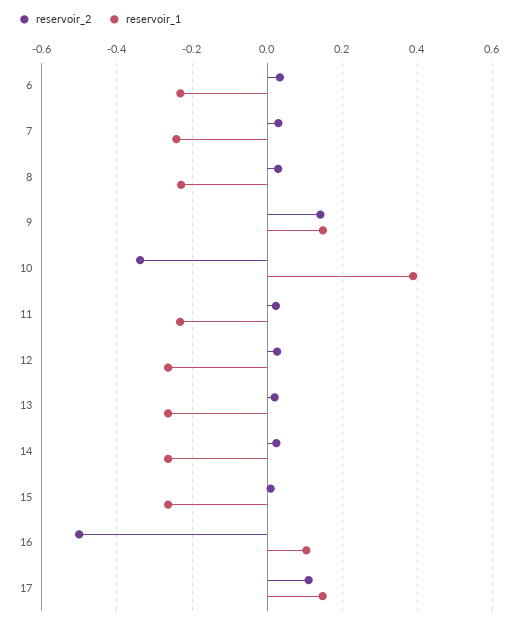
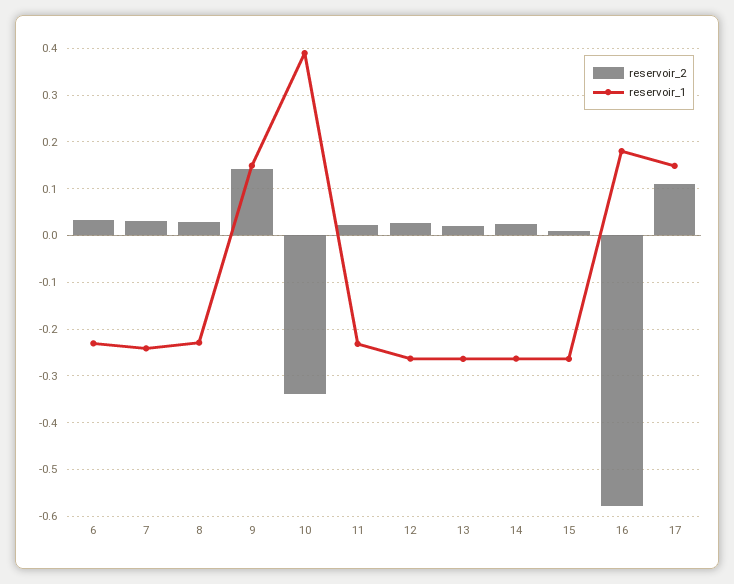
reservoir_2, 16: -0.5 -> -0.58
reservoir_1, 16: 0.1 -> 0.18

